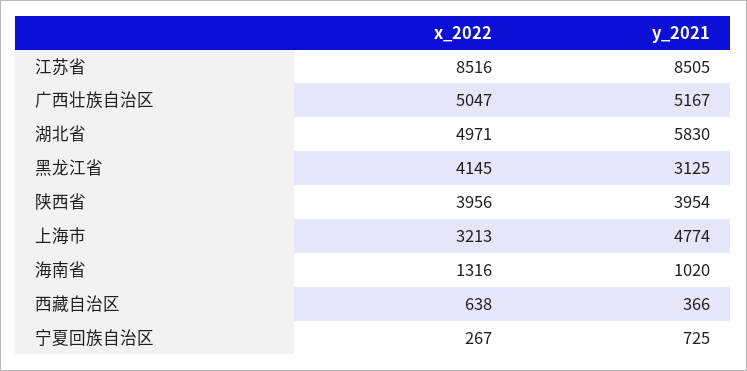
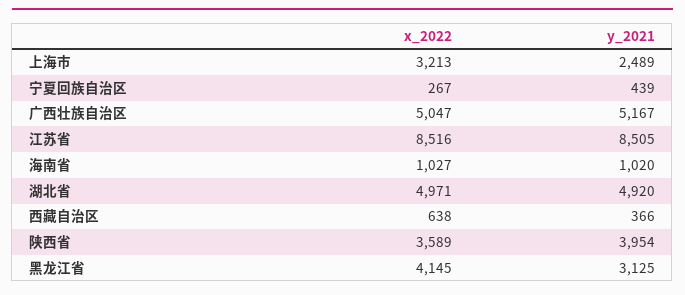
y_2021, 湖北省: 5830 -> 4920
x_2022, 陕西省: 3956 -> 3589
y_2021, 上海市: 4774 -> 2489
x_2022, 海南省: 1316 -> 1027
y_2021, 宁夏回族自治区: 725 -> 439

